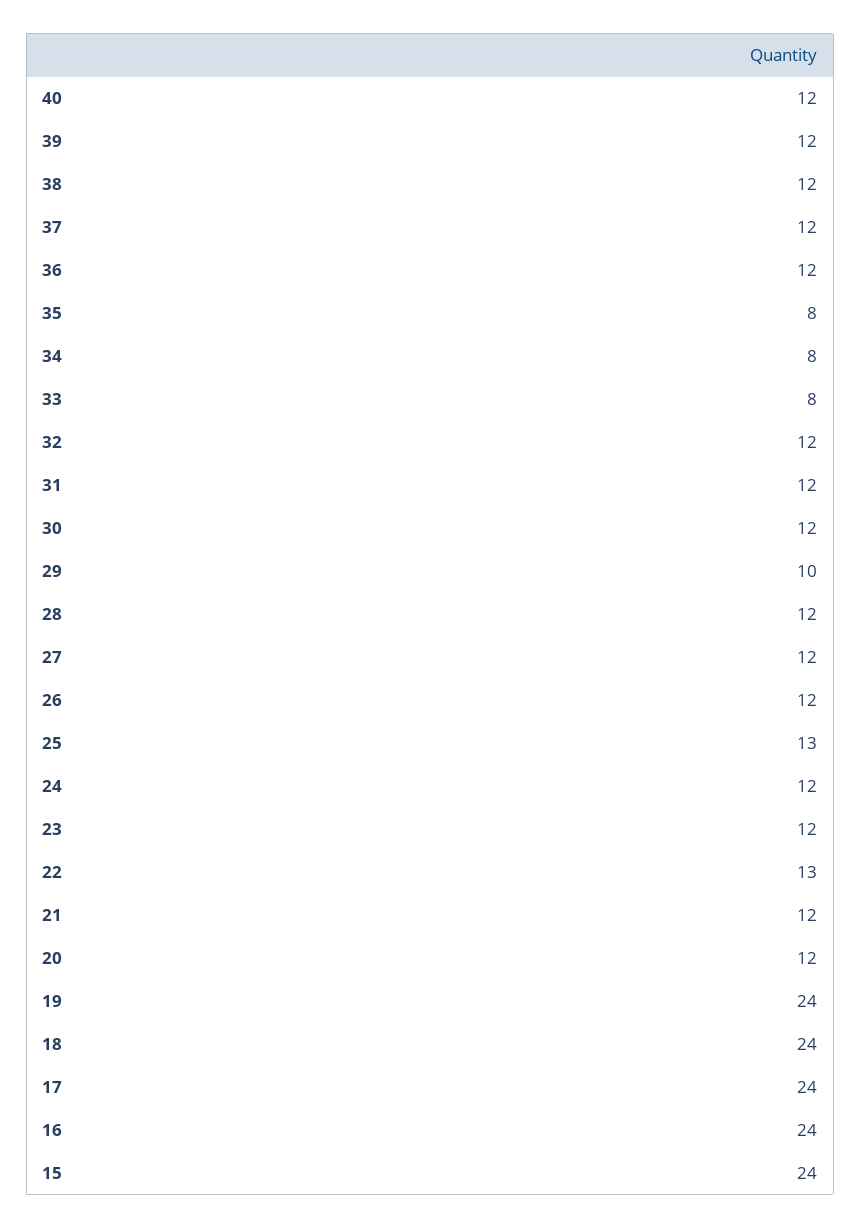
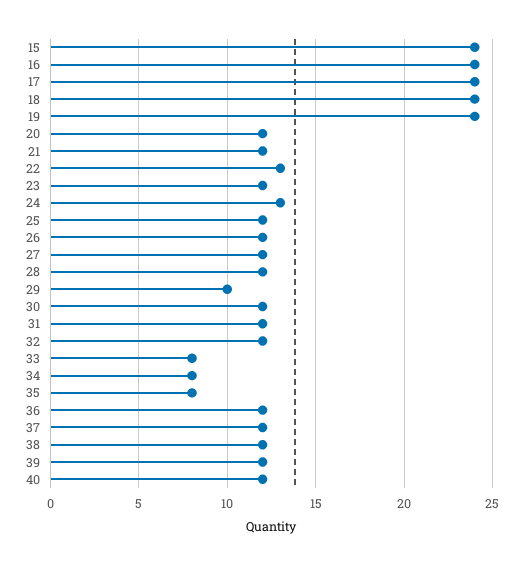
25: 13 -> 12
24: 12 -> 13

